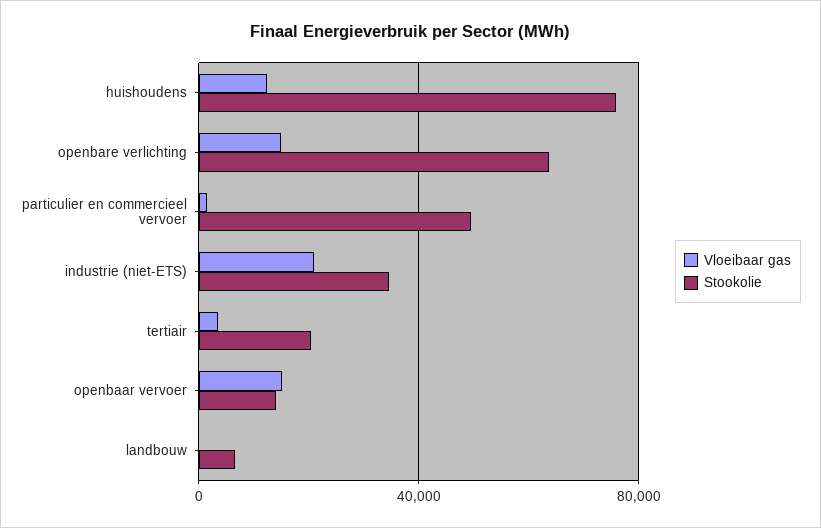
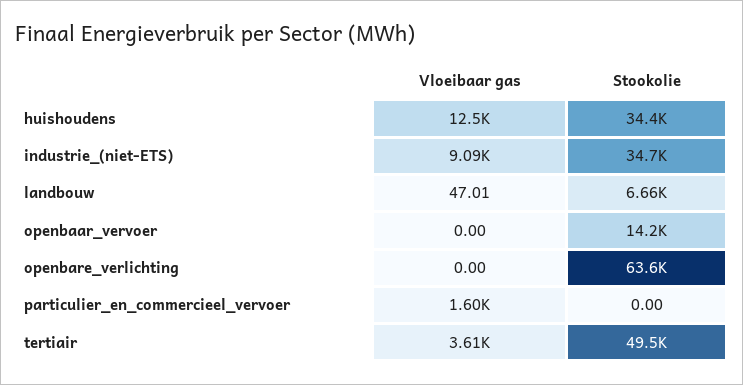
Stookolie, huishoudens: 75000 -> 34400
Vloeibaar gas, openbare verlichting: 15000 -> 0
Stookolie, particulier en commercieel vervoer: 50000 -> 0
Vloeibaar gas, industrie (niet-ETS): 20000 -> 9090
Stookolie, tertiair: 20000 -> 49500
Vloeibaar gas, openbaar vervoer: 15000 -> 0

